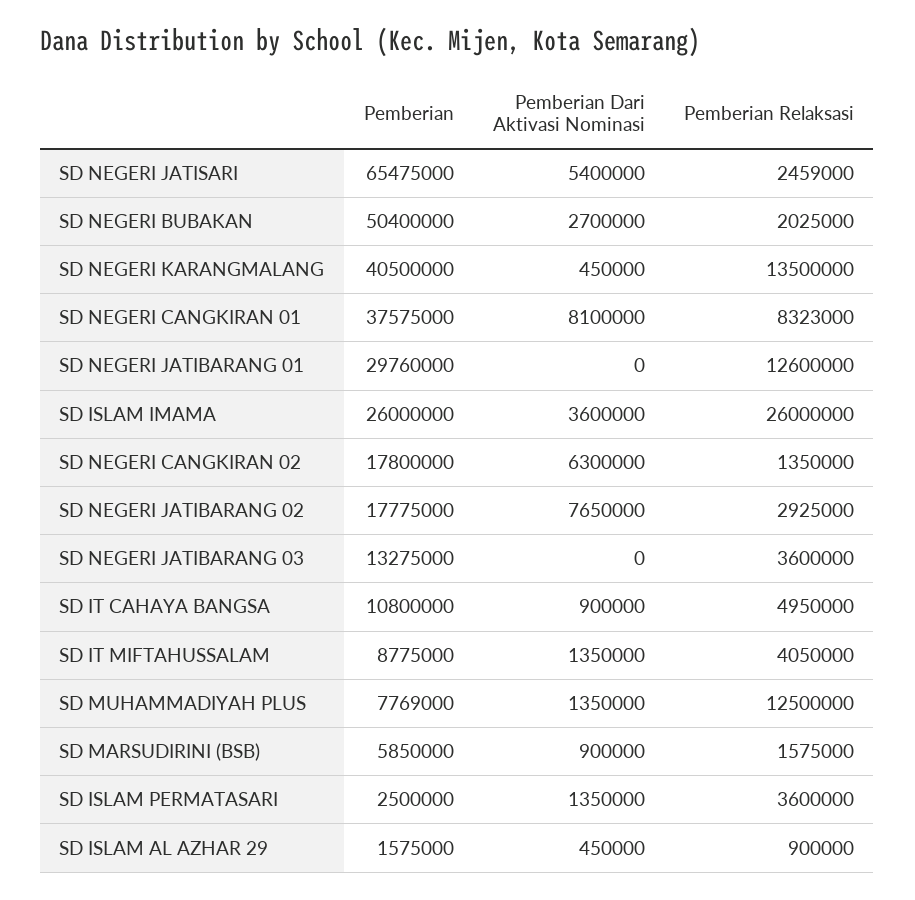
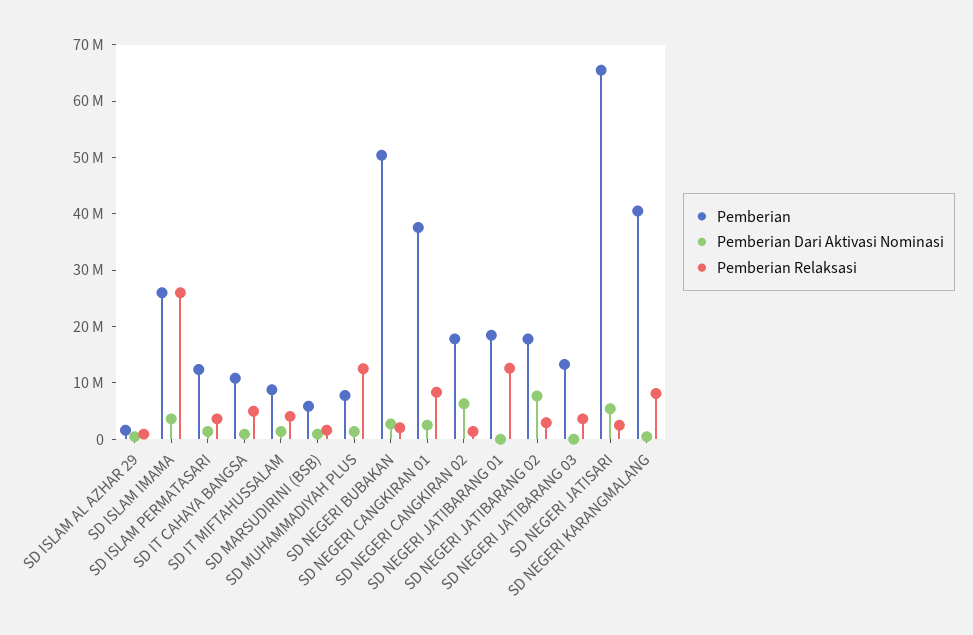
Pemberian Relaksasi, SD NEGERI KARANGMALANG: 13500000 -> 8000000
Pemberian Dari Aktivasi Nominasi, SD NEGERI CANGKIRAN 01: 8100000 -> 2000000
Pemberian, SD NEGERI JATIBARANG 01: 29760000 -> 18000000
Pemberian, SD ISLAM PERMATASARI: 2500000 -> 12000000

